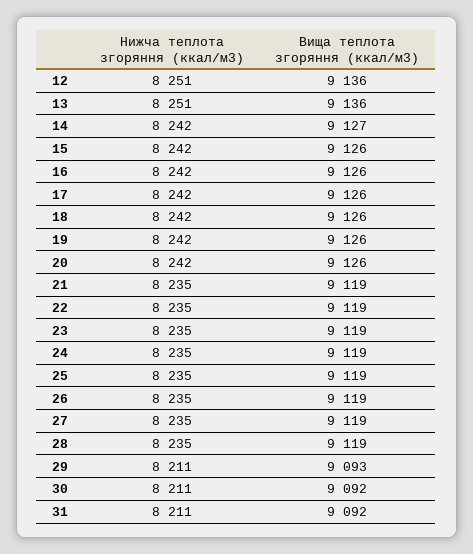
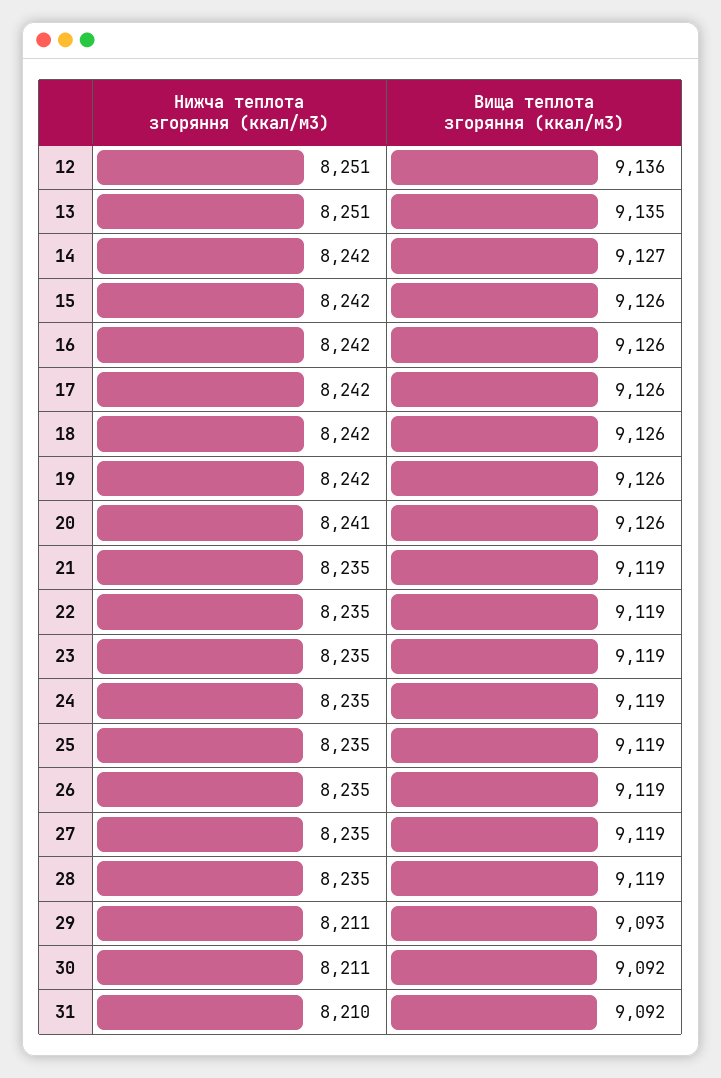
Вища теплота згоряння (ккал/м3), 13: 9136 -> 9135
Нижча теплота згоряння (ккал/м3), 20: 8242 -> 8241
Нижча теплота згоряння (ккал/м3), 31: 8211 -> 8210

